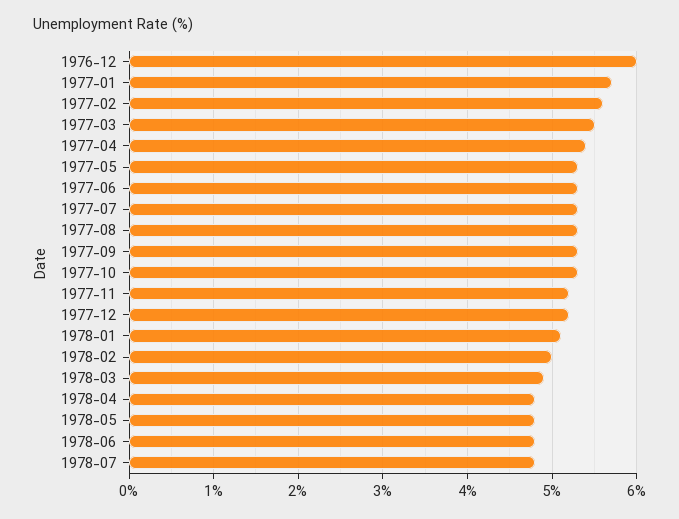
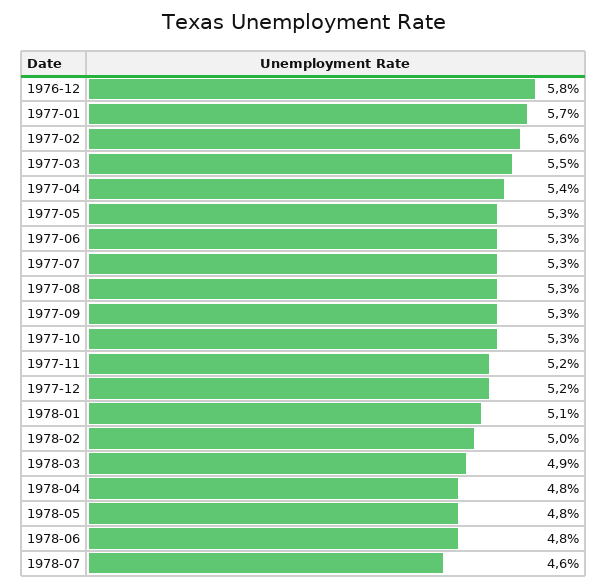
1976-12: 6 -> 5.8
1978-07: 4.8 -> 4.6

